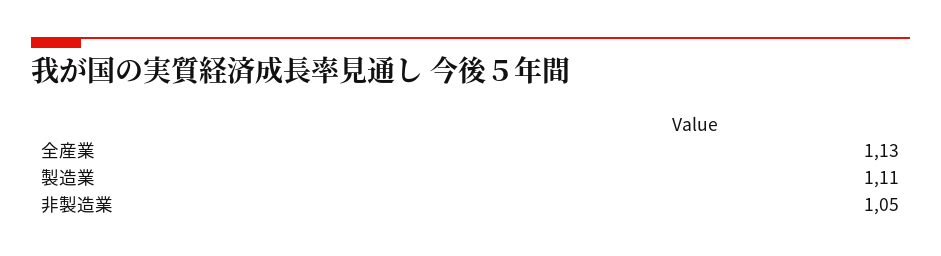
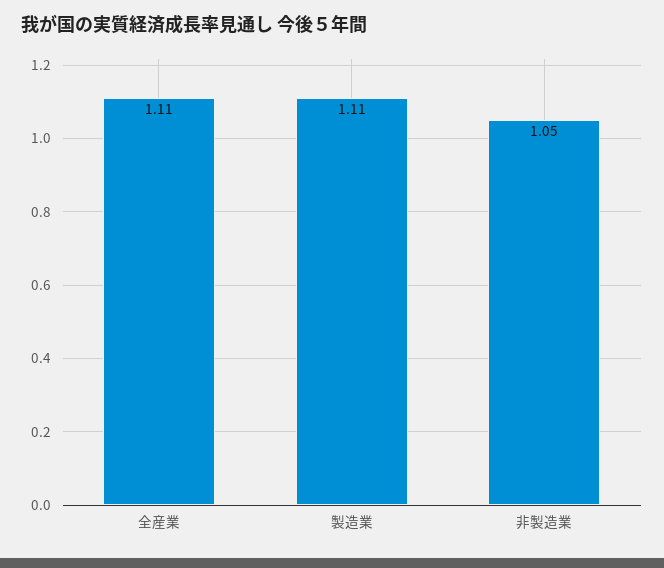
全産業: 1.13 -> 1.11

